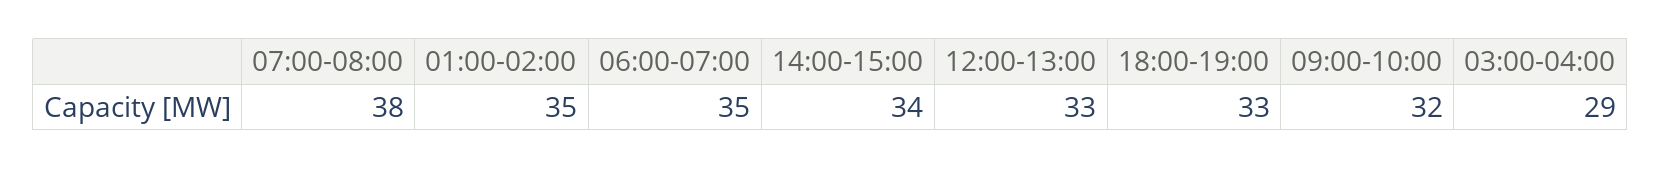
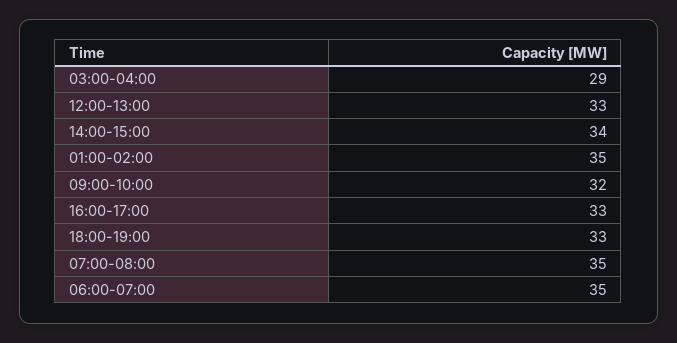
07:00-08:00: 38 -> 35
16:00-17:00: none -> 33

